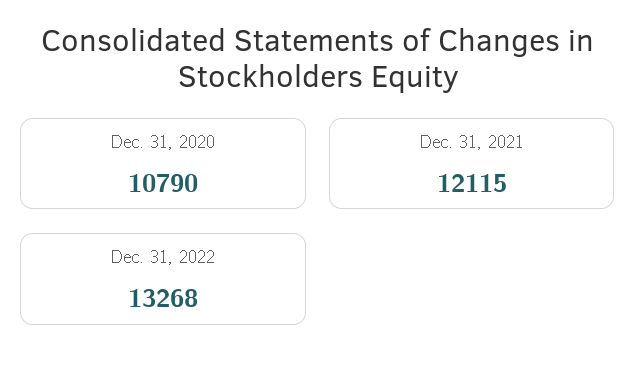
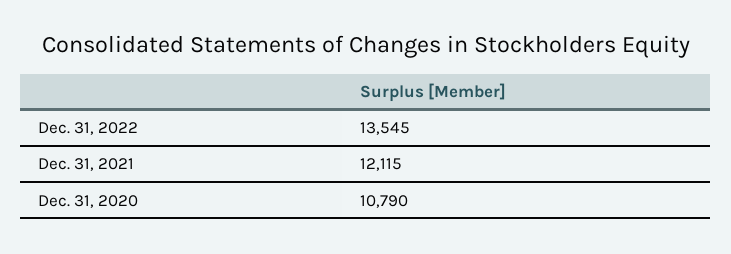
Dec. 31, 2022: 13268 -> 13545

